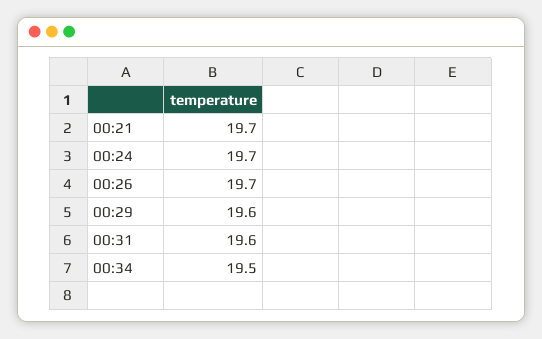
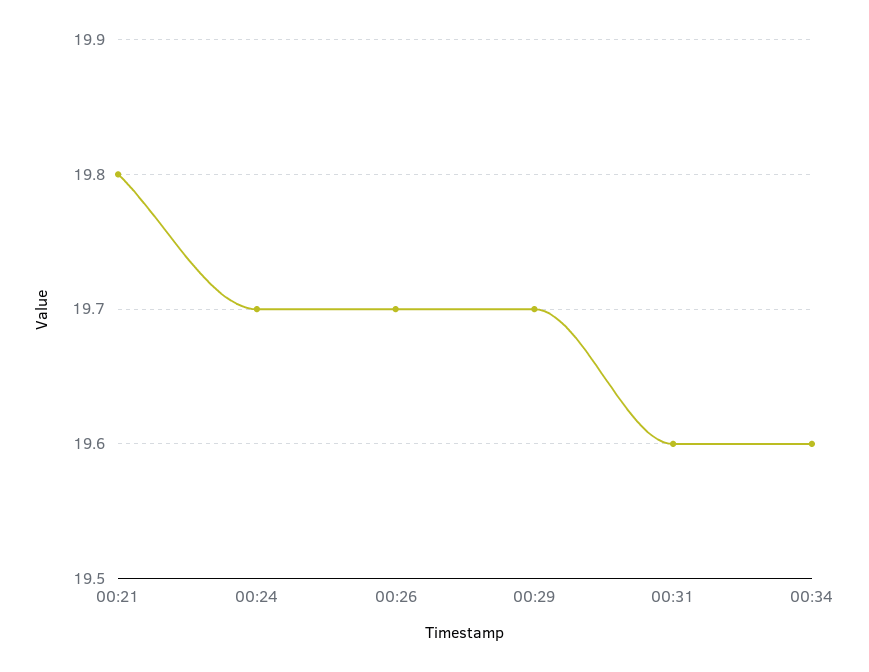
00:21: 19.7 -> 19.8
00:29: 19.6 -> 19.7
00:34: 19.5 -> 19.6

